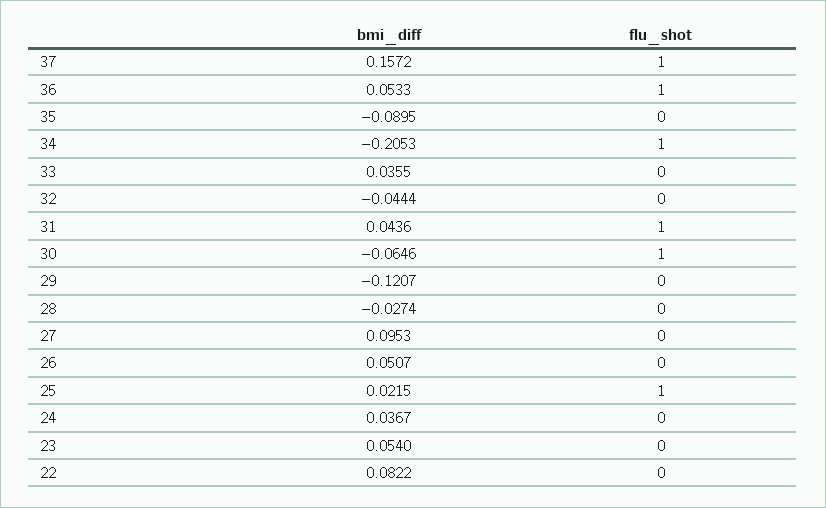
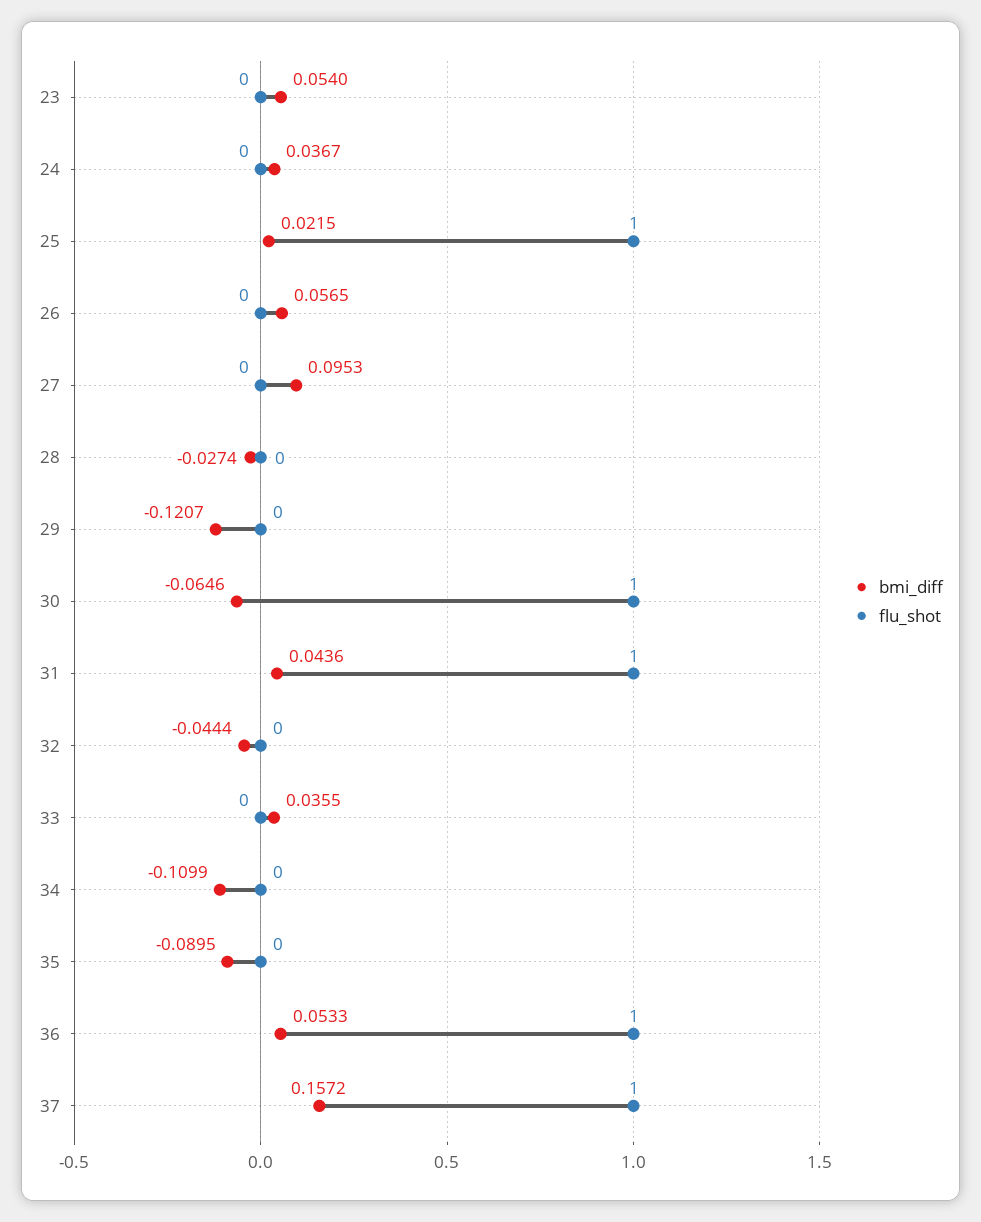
bmi_diff, 34: -0.2053 -> -0.1099
flu_shot, 34: 1 -> 0
bmi_diff, 26: 0.0507 -> 0.0565
bmi_diff, 22: 0.0822 -> none
flu_shot, 22: 0 -> none

